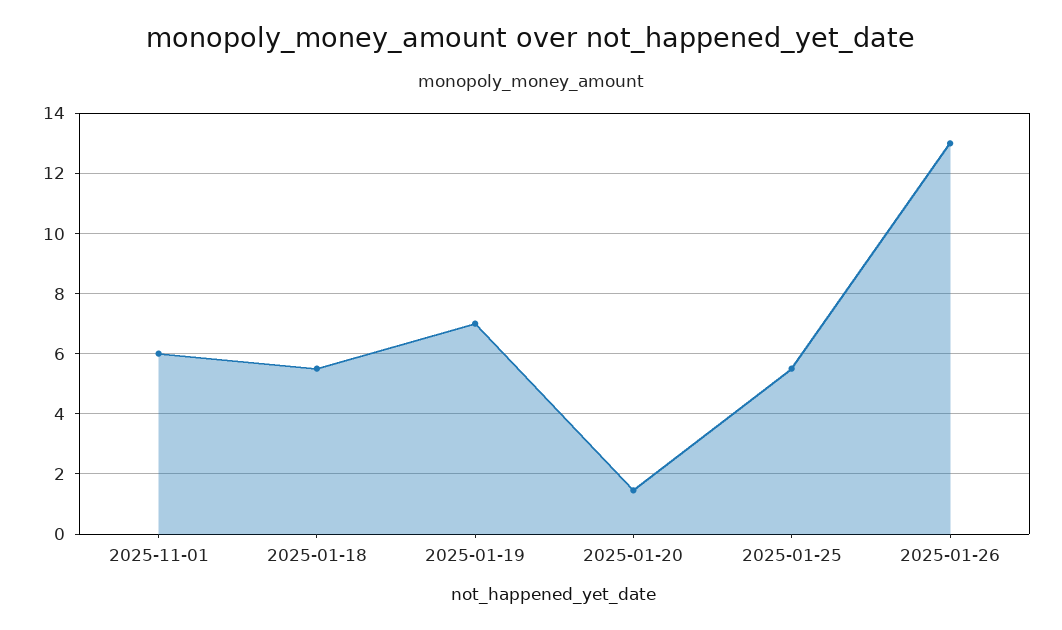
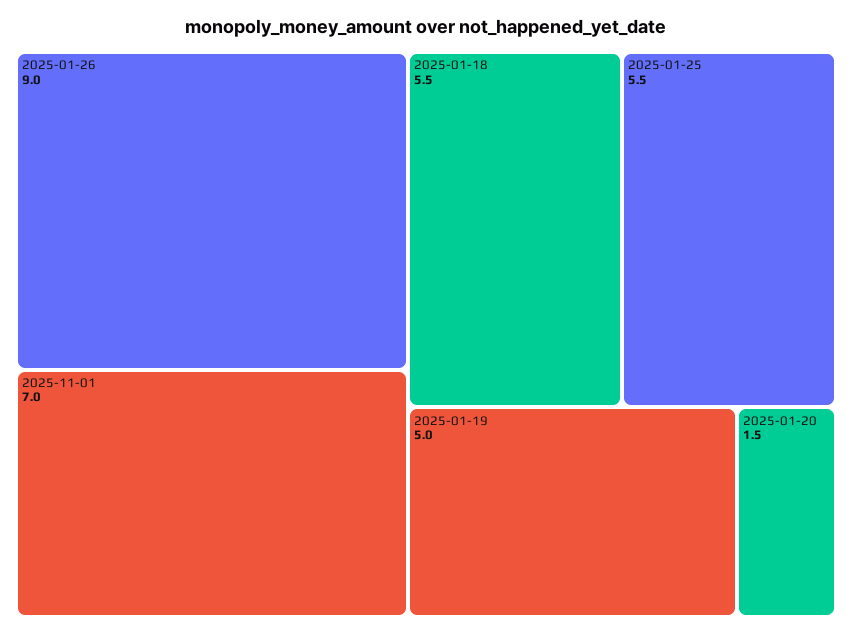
2025-11-01: 6 -> 7
2025-01-19: 7 -> 5
2025-01-26: 13 -> 9

